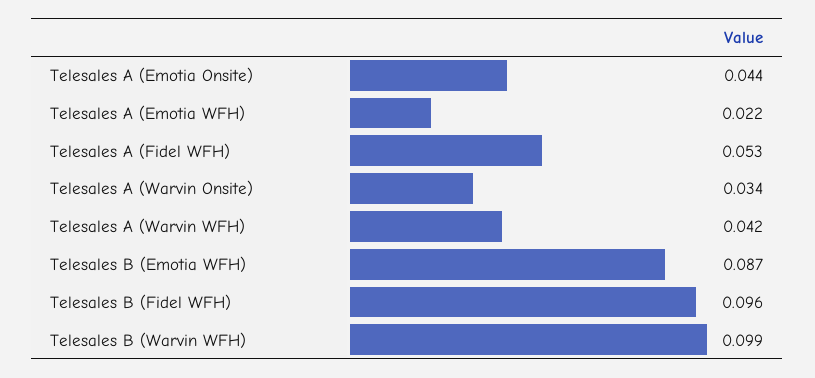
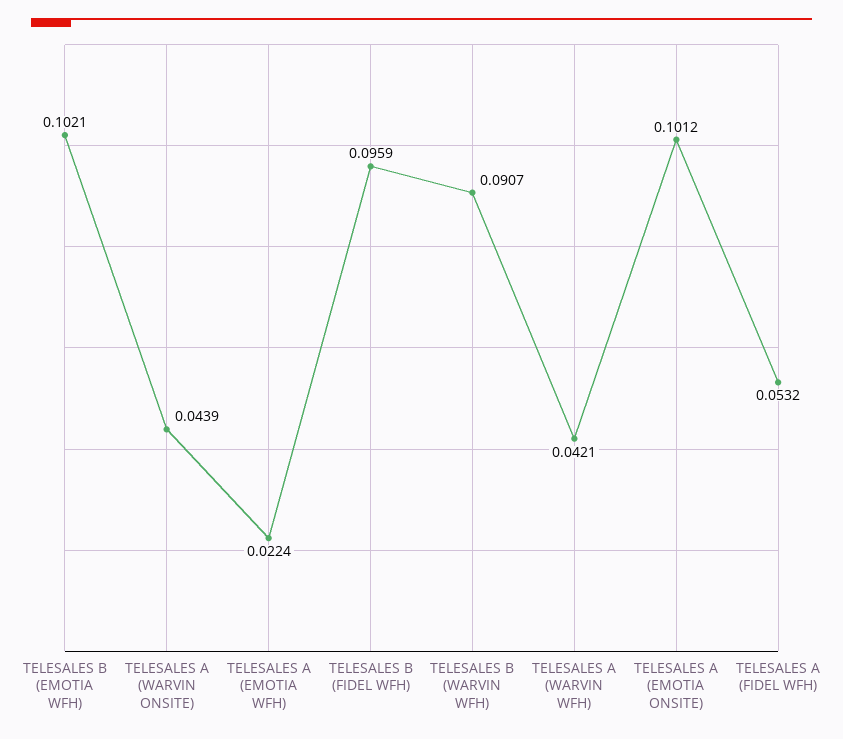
Telesales A (Emotia Onsite): 0.044 -> 0.1012
Telesales A (Warvin Onsite): 0.034 -> 0.0439
Telesales B (Emotia WFH): 0.087 -> 0.1021
Telesales B (Warvin WFH): 0.099 -> 0.0907

